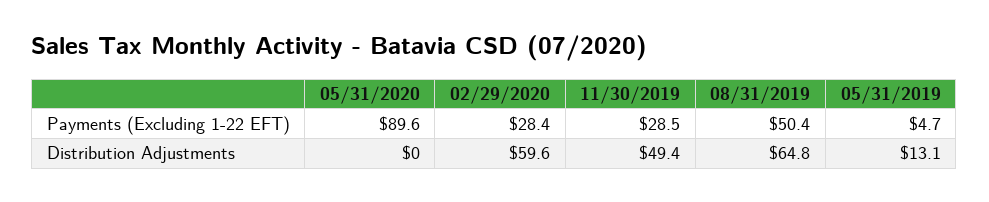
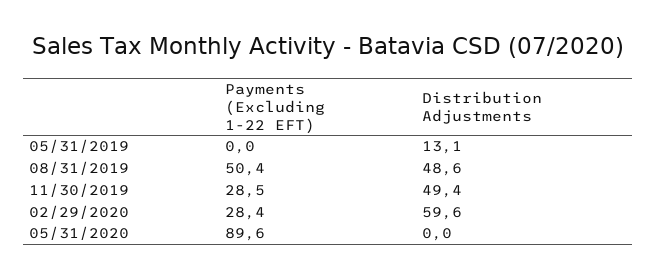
05/31/2019, Payments (Excluding 1-22 EFT): 4.7 -> 0
08/31/2019, Distribution Adjustments: 64.8 -> 48.6

